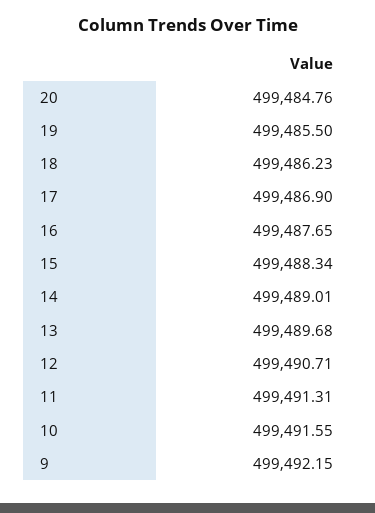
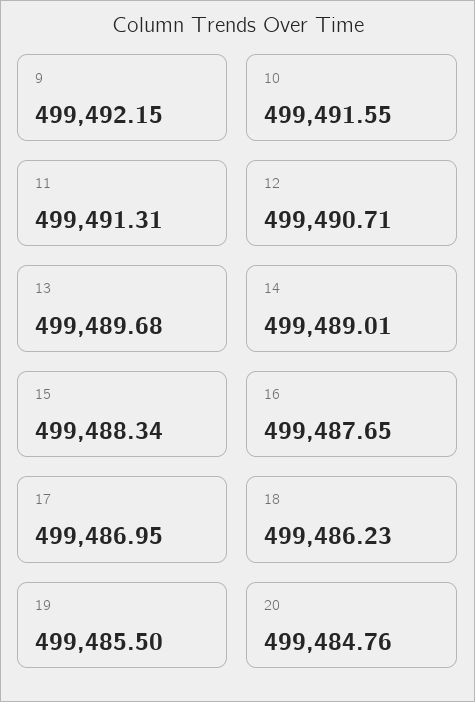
17: 499486.9 -> 499486.95

